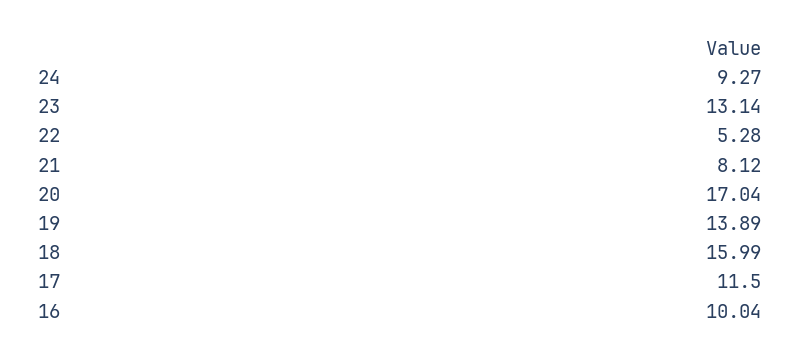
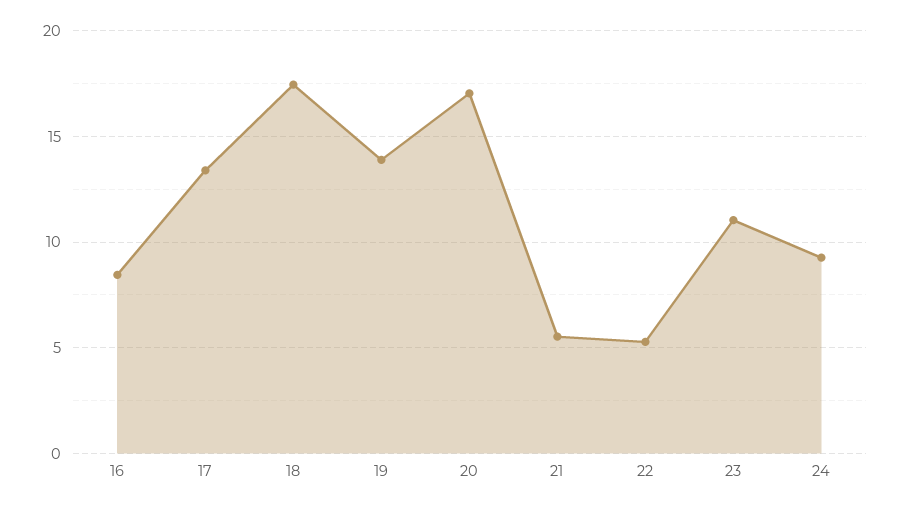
23: 13.14 -> 11
21: 8.12 -> 5.5
18: 15.99 -> 17.5
17: 11.5 -> 13.5
16: 10.04 -> 8.5

